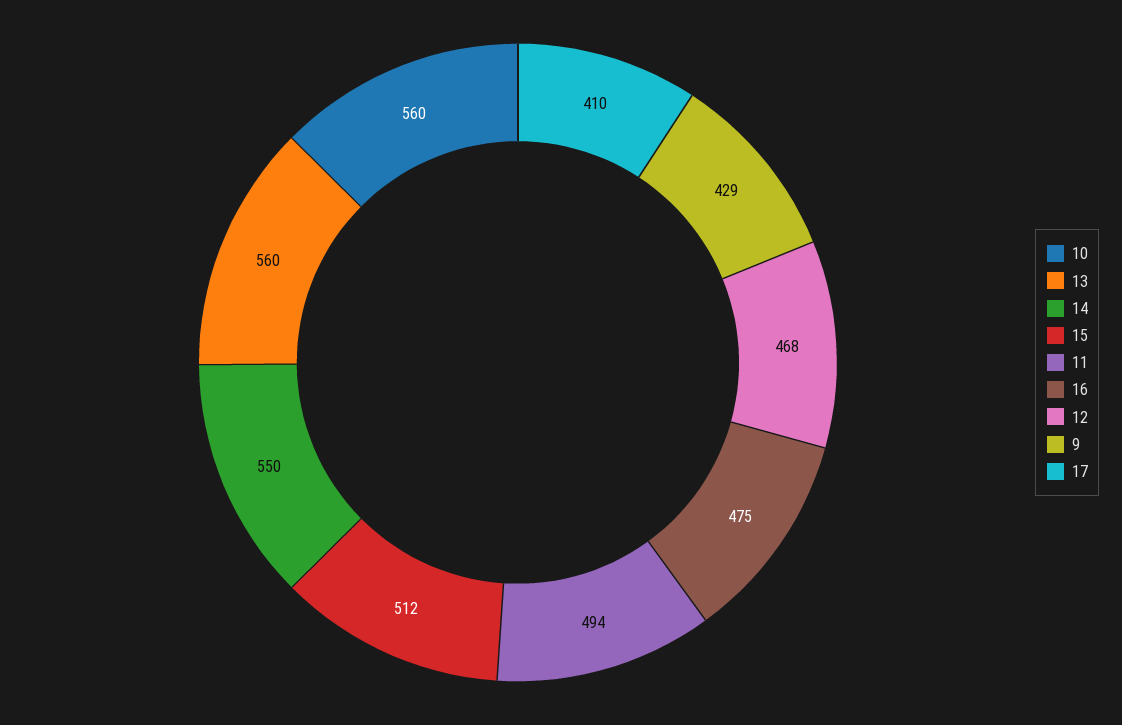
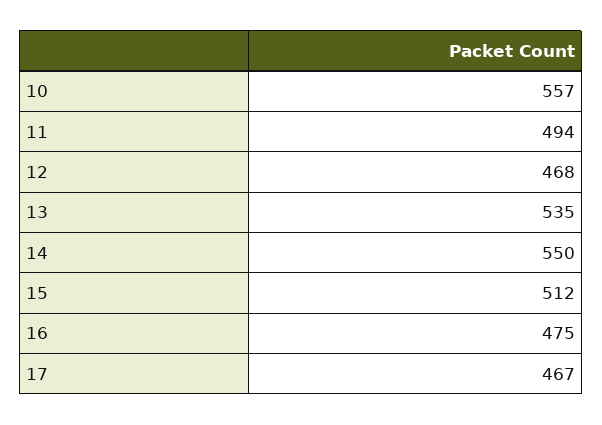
10: 560 -> 557
13: 560 -> 535
9: 429 -> none
17: 410 -> 467

